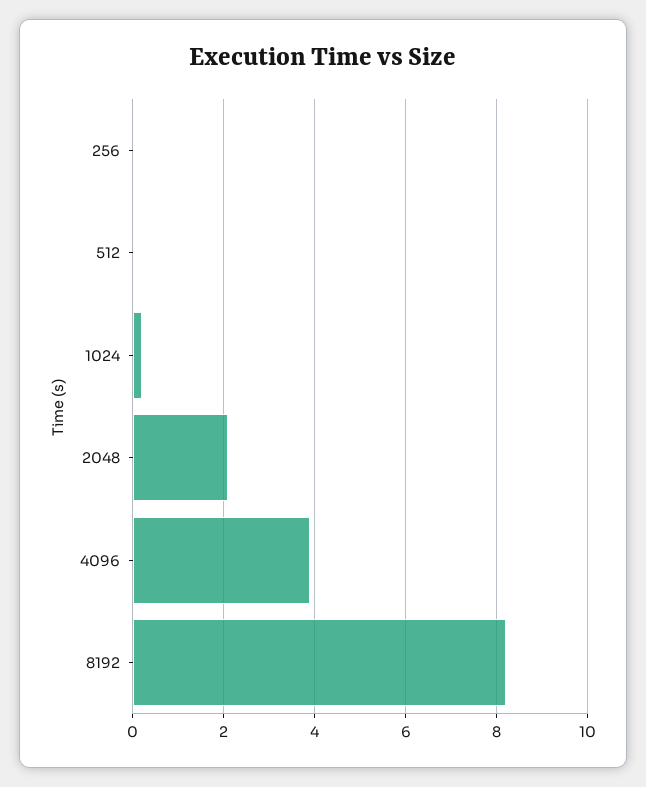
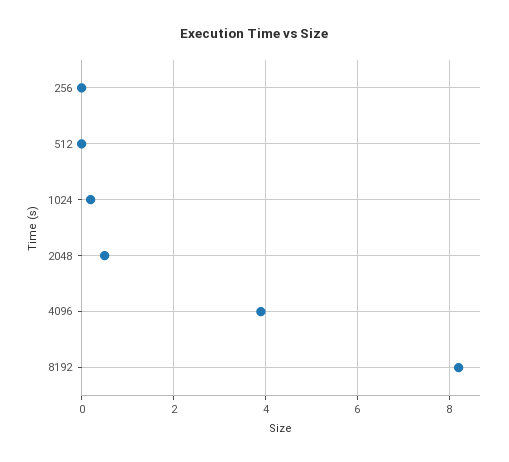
2048: 2 -> 0.5

